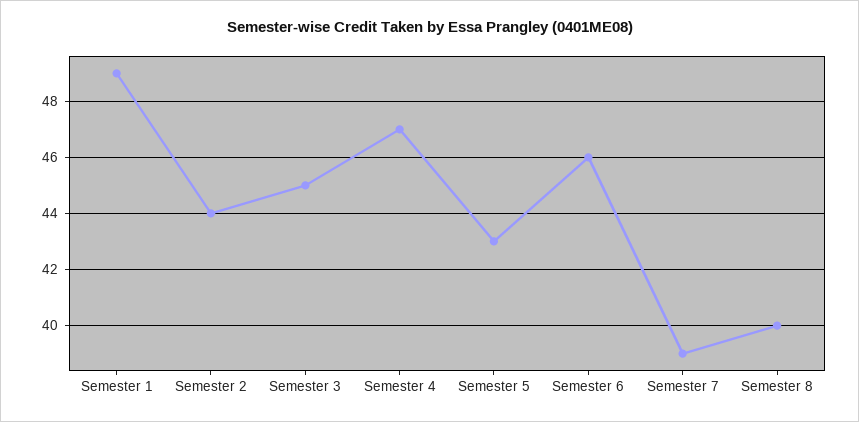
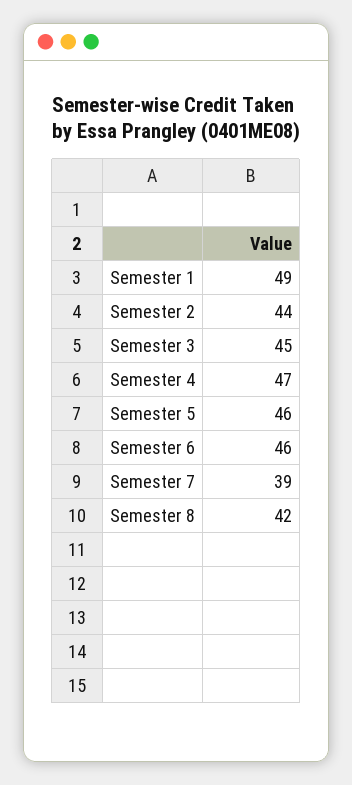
Semester 5: 43 -> 46
Semester 8: 40 -> 42

